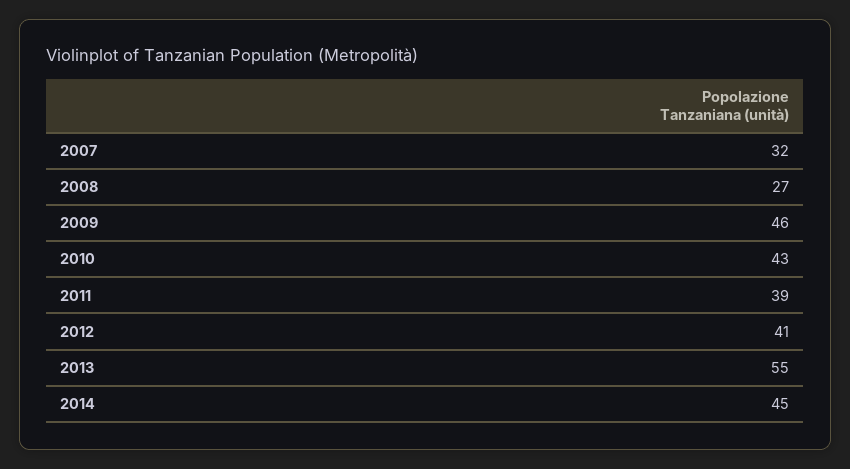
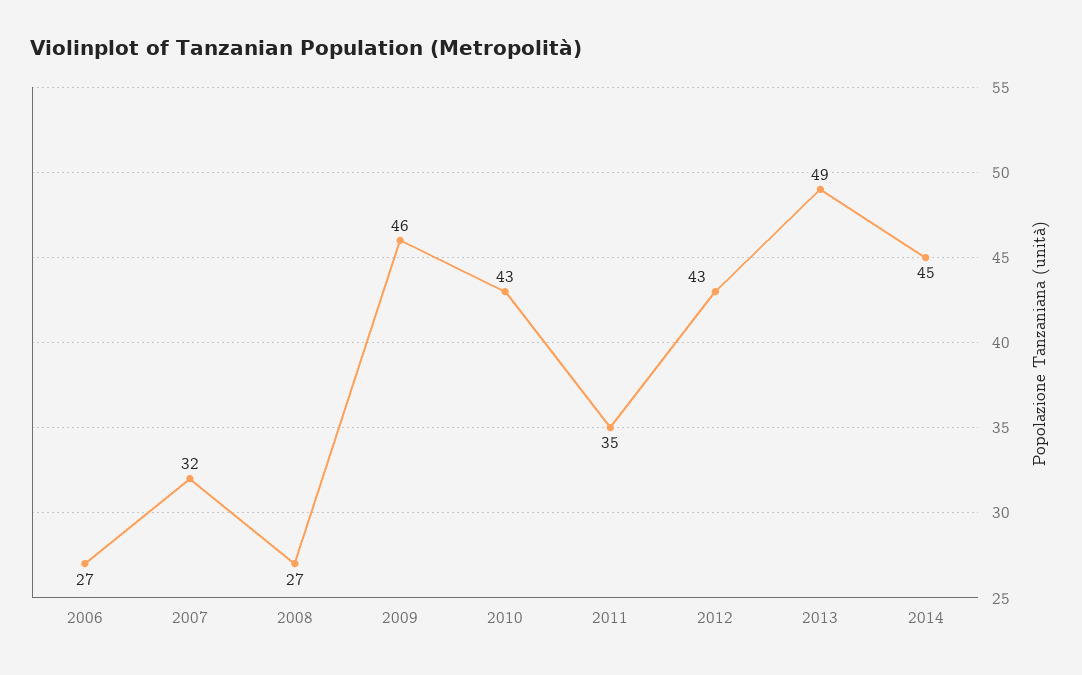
2011: 39 -> 35
2012: 41 -> 43
2013: 55 -> 49
2006: none -> 27

